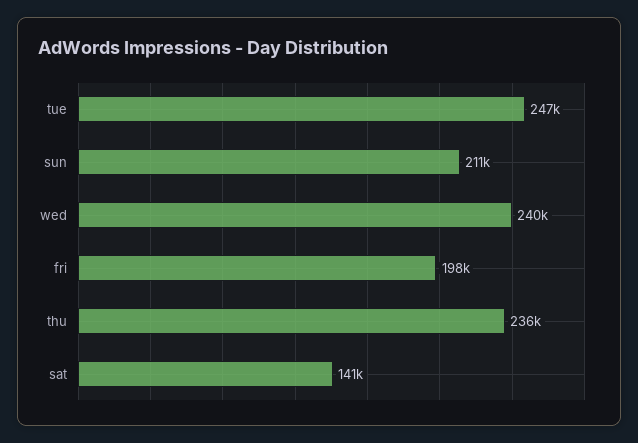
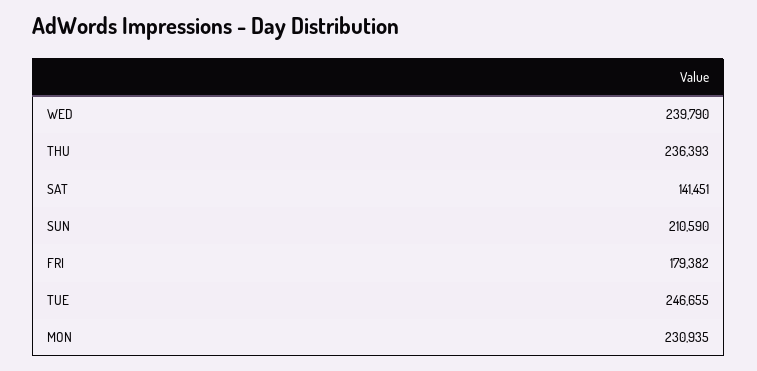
fri: 198000 -> 179382
MON: none -> 230935

